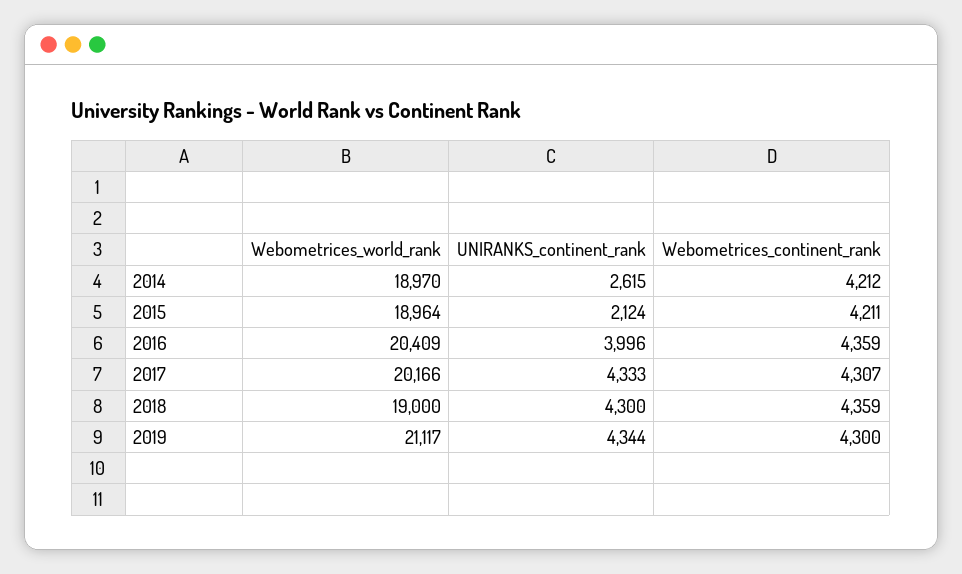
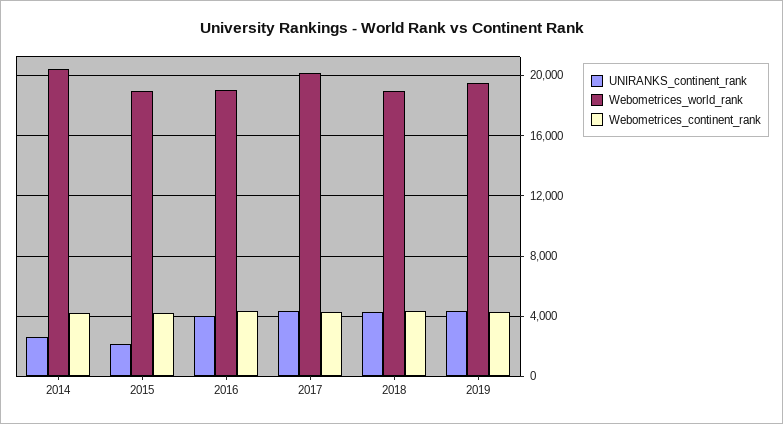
Webometrices_world_rank, 2014: 18970 -> 20500
Webometrices_world_rank, 2016: 20409 -> 19000
Webometrices_world_rank, 2019: 21117 -> 19500

